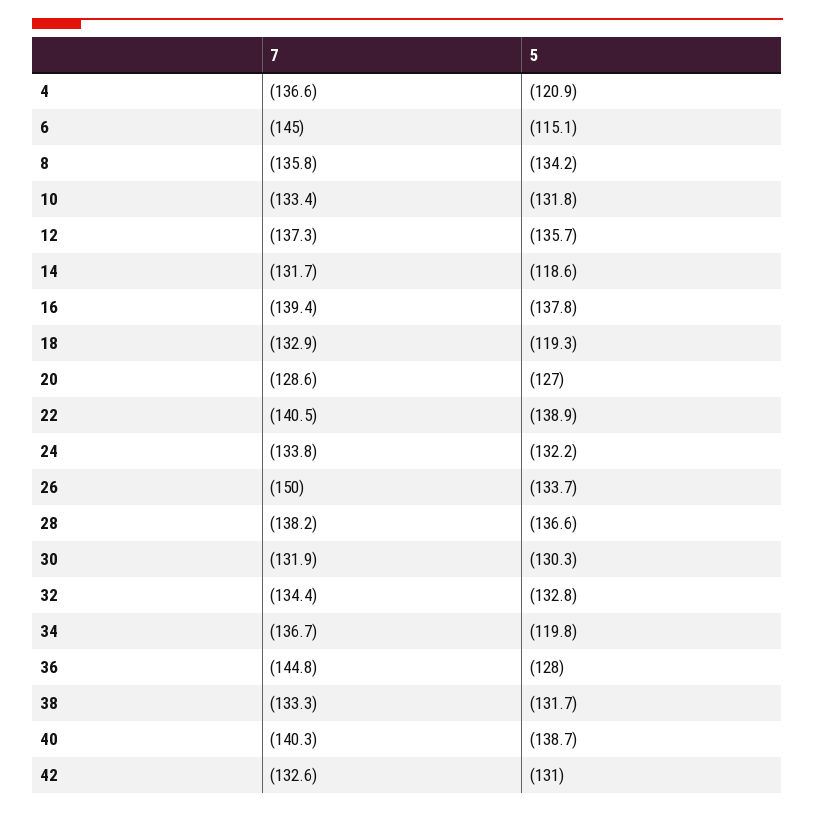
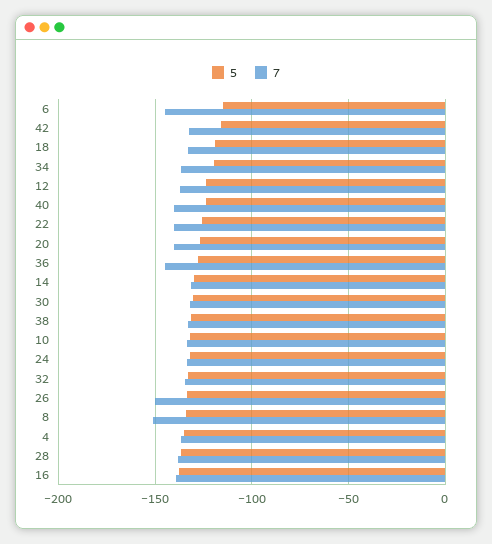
5, 4: -120.9 -> -135
7, 8: -135.8 -> -150
5, 12: -135.7 -> -125
5, 14: -118.6 -> -130
7, 20: -128.6 -> -140
5, 22: -138.9 -> -125
5, 40: -138.7 -> -125
5, 42: -131 -> -115

